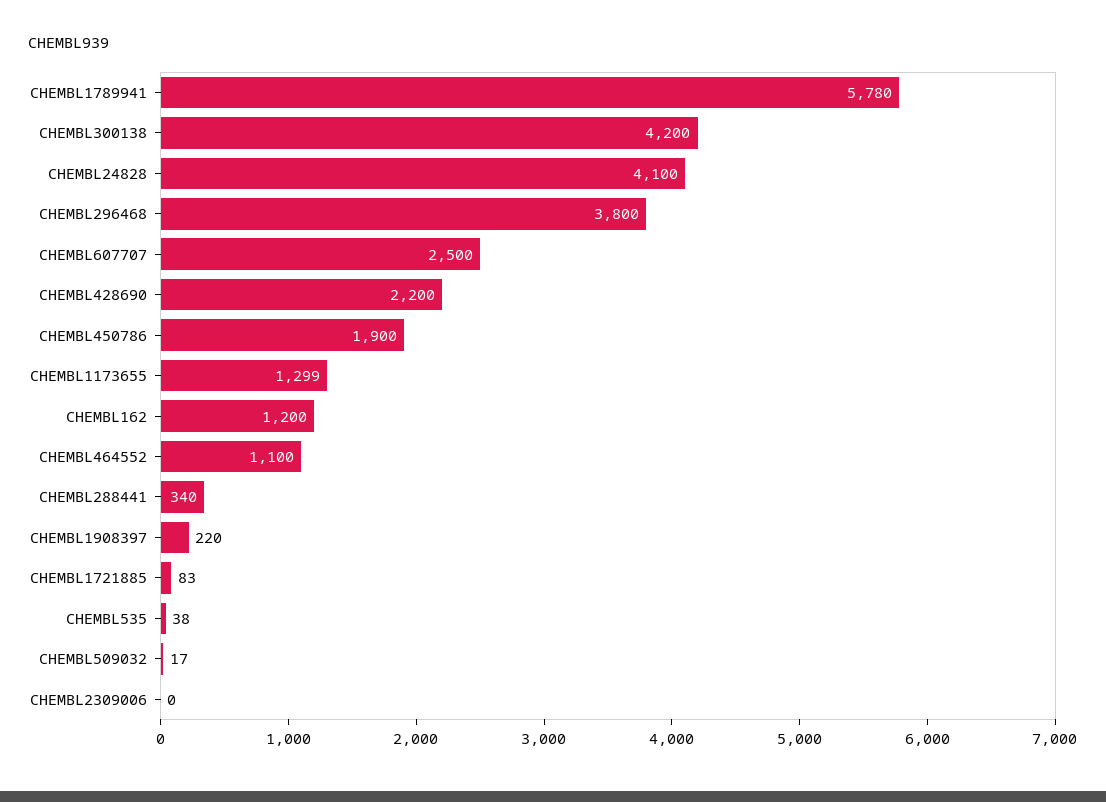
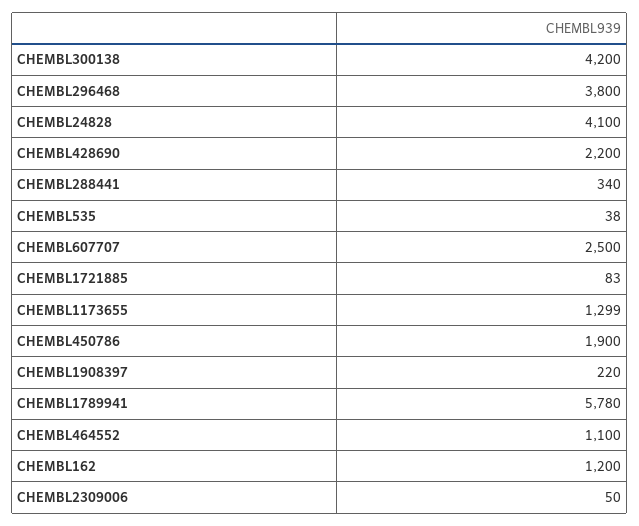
CHEMBL509032: 17 -> none
CHEMBL2309006: 0 -> 50

